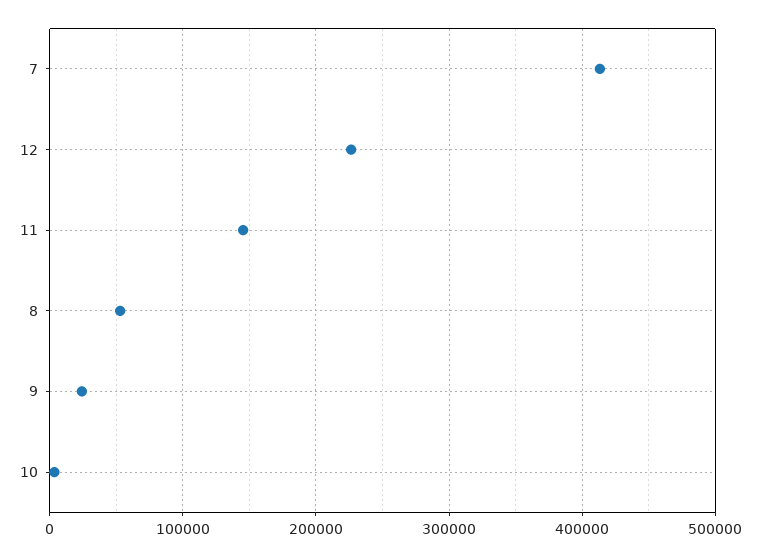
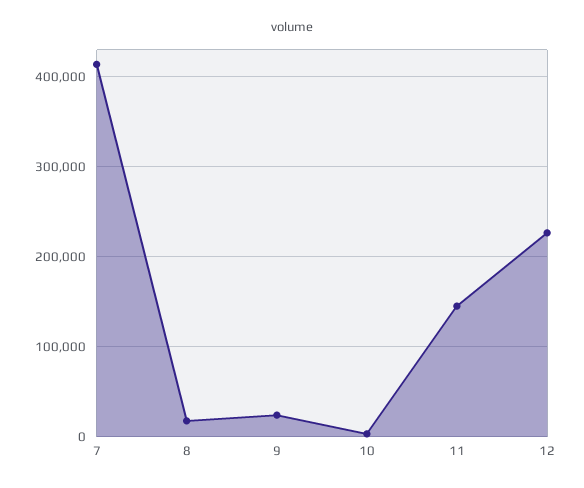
8: 50000 -> 20000

